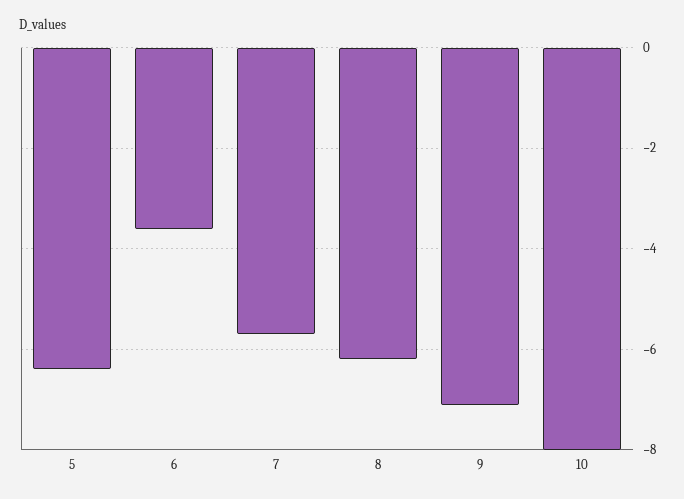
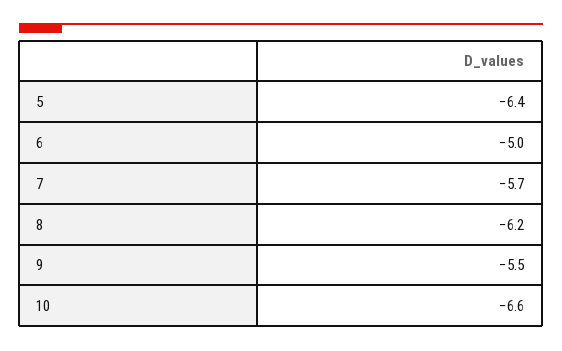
6: -3.5 -> -5
9: -7 -> -5.5
10: -8 -> -6.6

